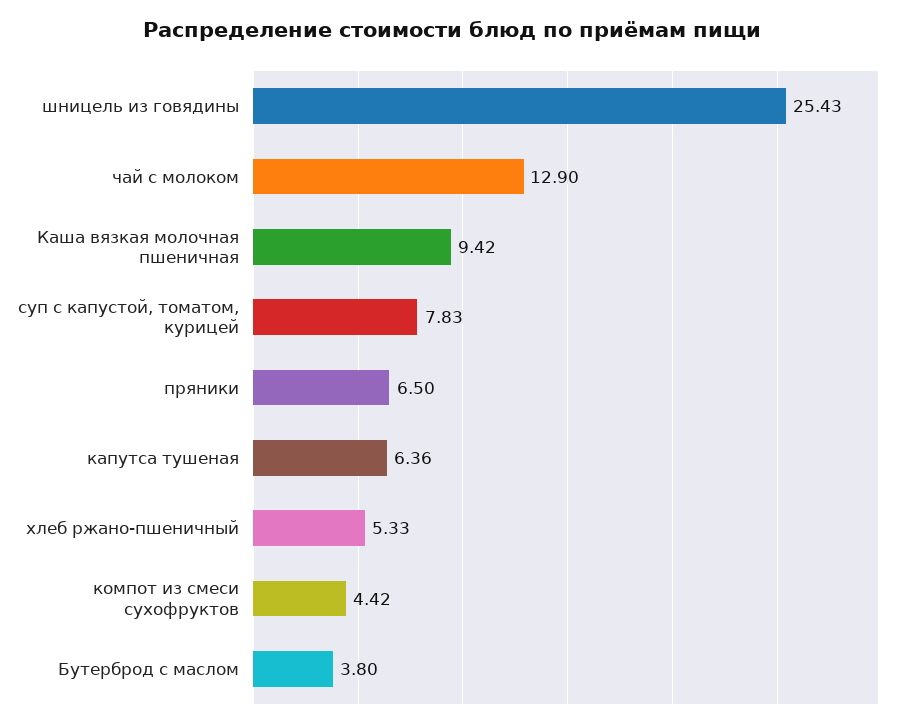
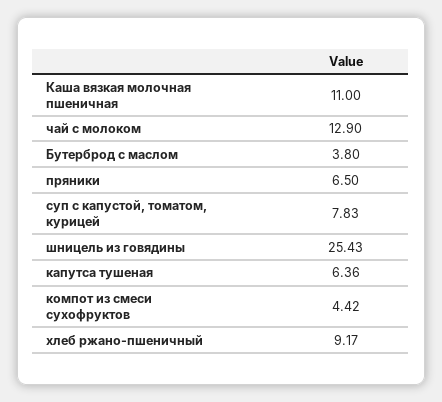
Каша вязкая молочная пшеничная: 9.42 -> 11
хлеб ржано-пшеничный: 5.33 -> 9.17

